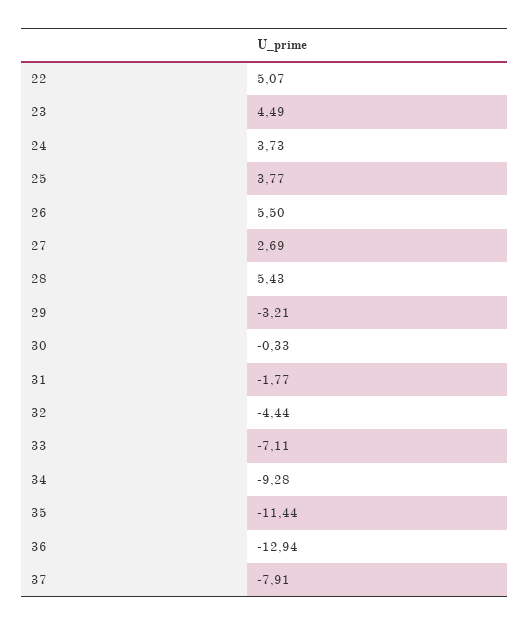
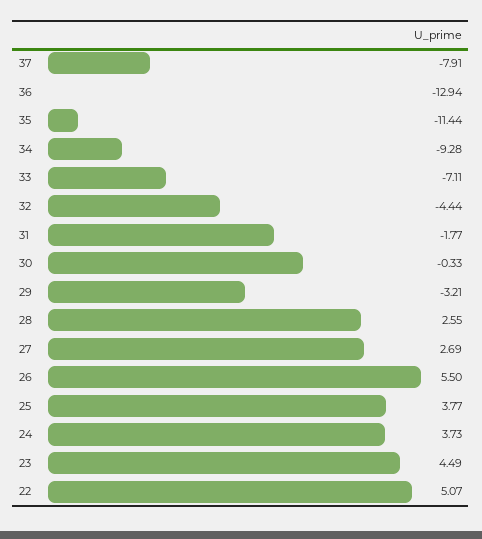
28: 5.43 -> 2.55

